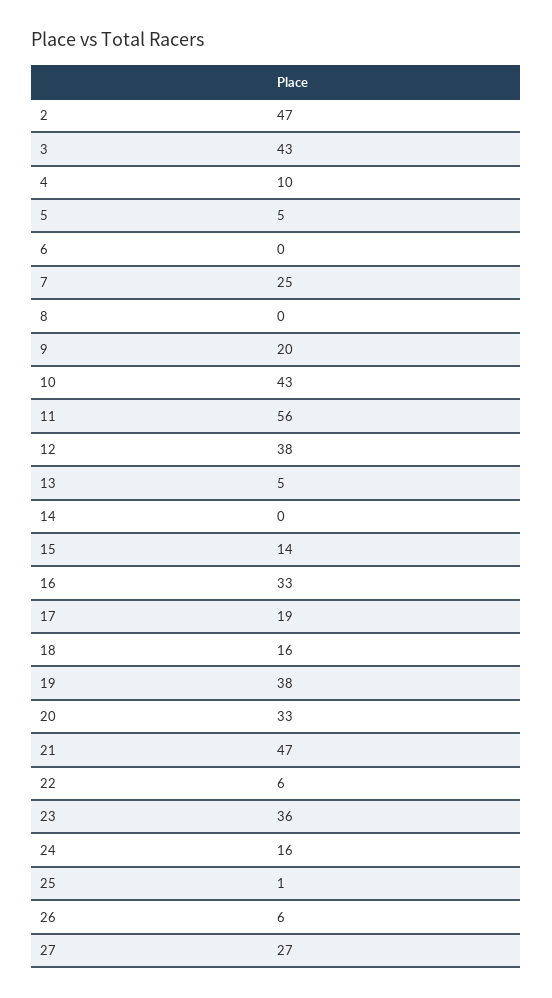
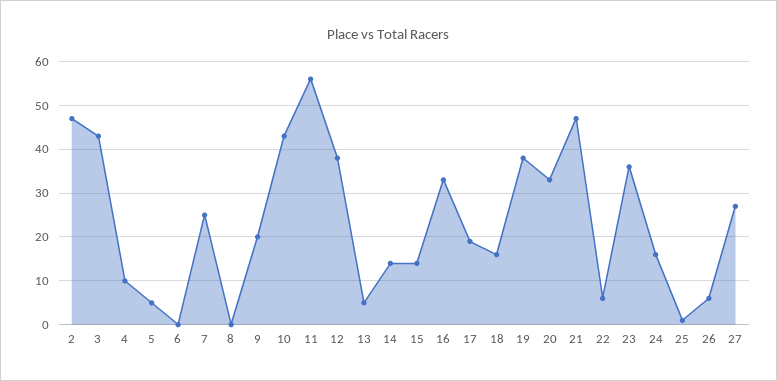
14: 0 -> 15

